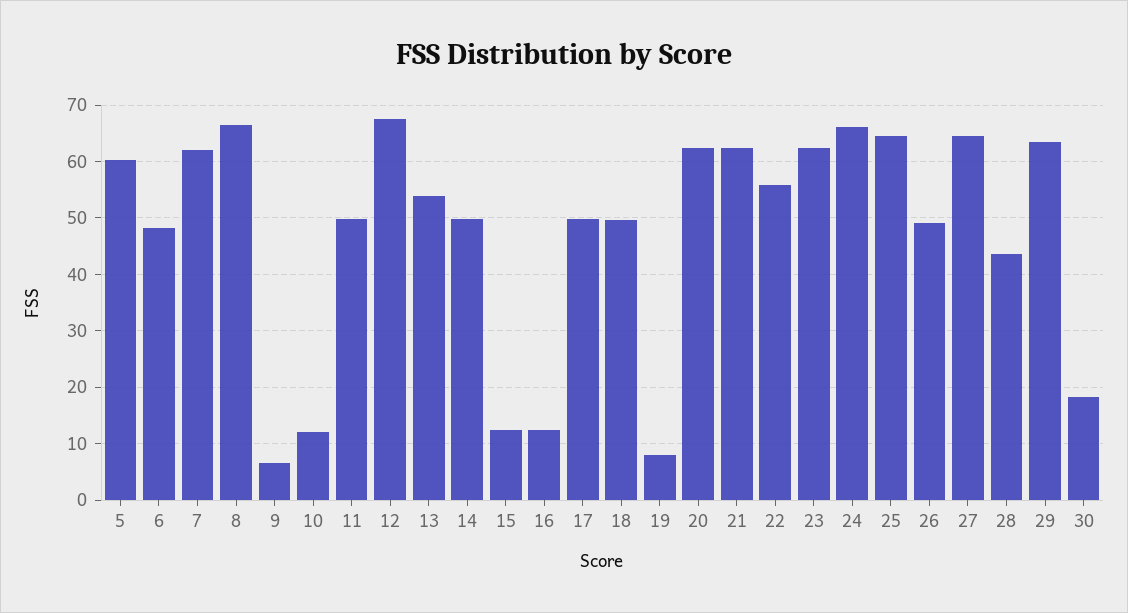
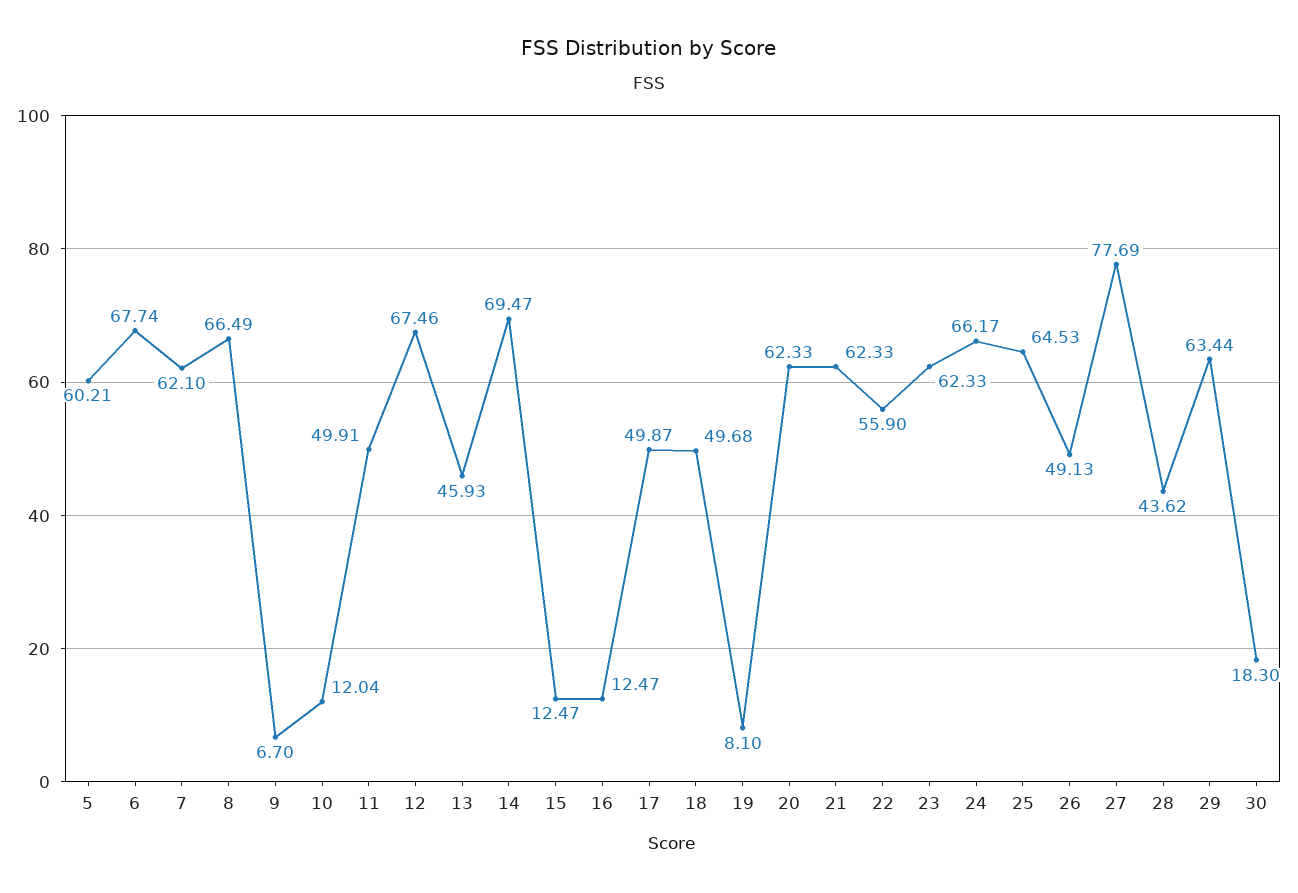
6: 48 -> 67.74
13: 54 -> 45.93
14: 50 -> 69.47
27: 64 -> 77.69

